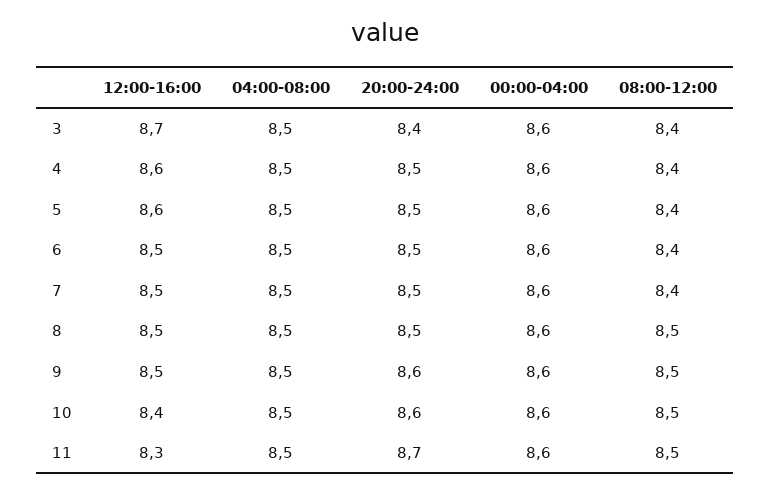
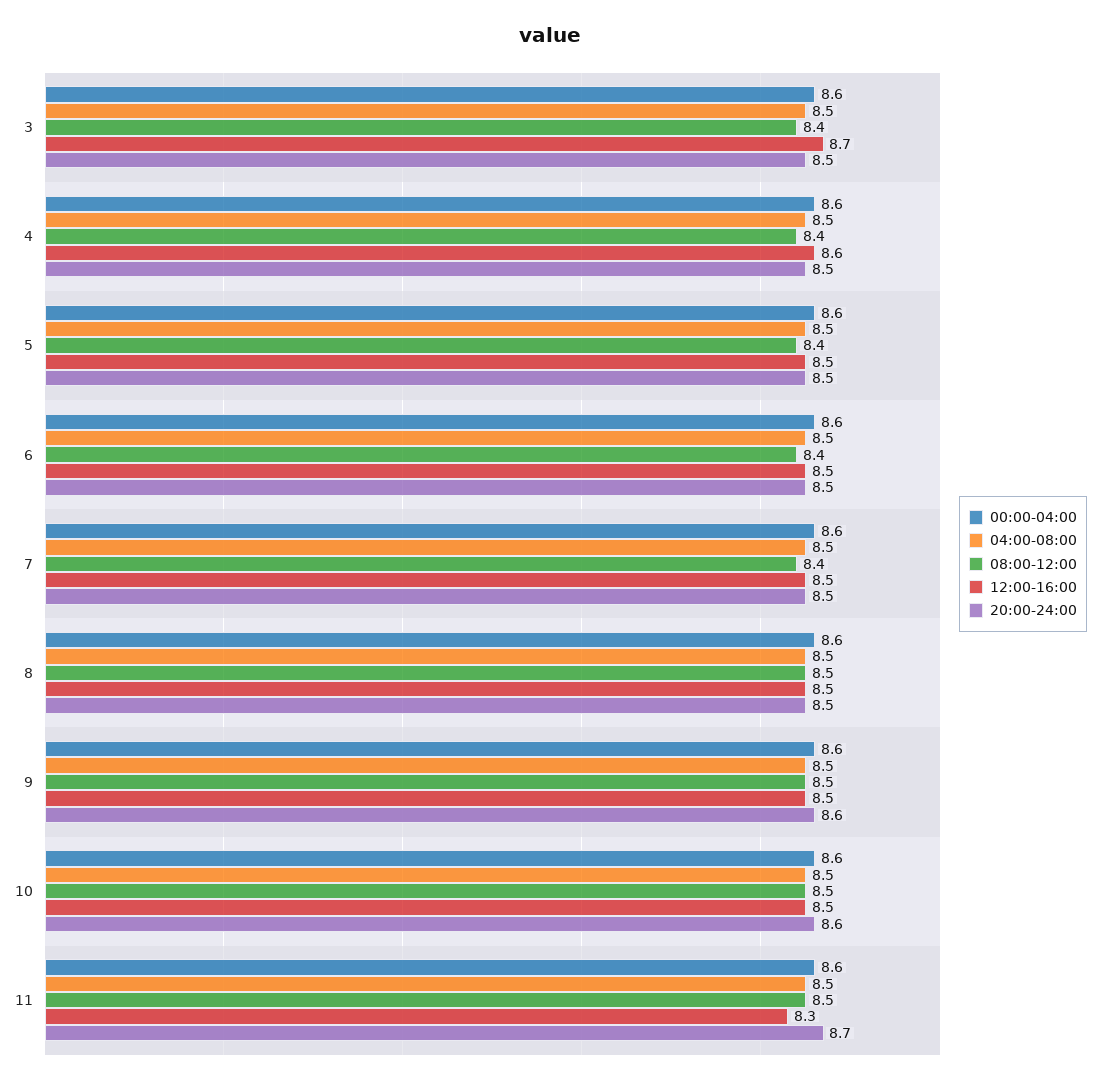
20:00-24:00, 3: 8.4 -> 8.5
12:00-16:00, 5: 8.6 -> 8.5
12:00-16:00, 10: 8.4 -> 8.5

